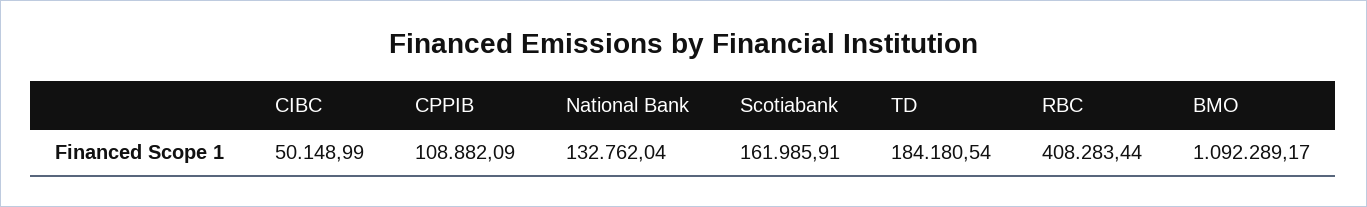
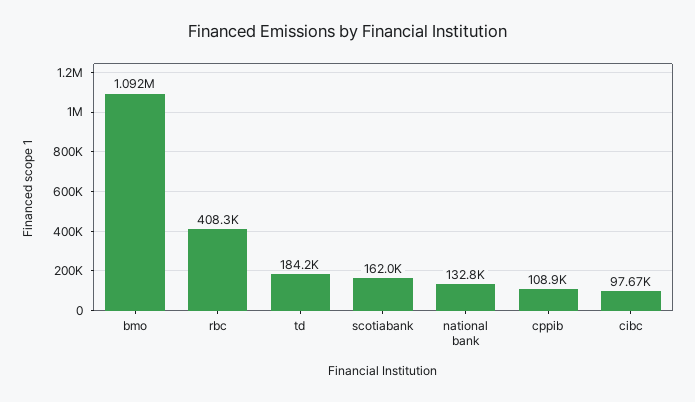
CIBC: 50148.99 -> 97670

